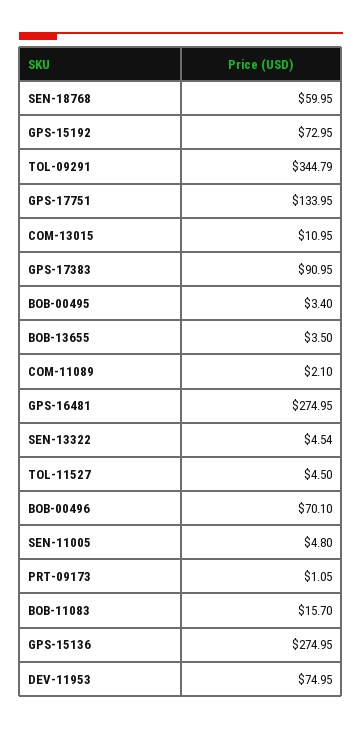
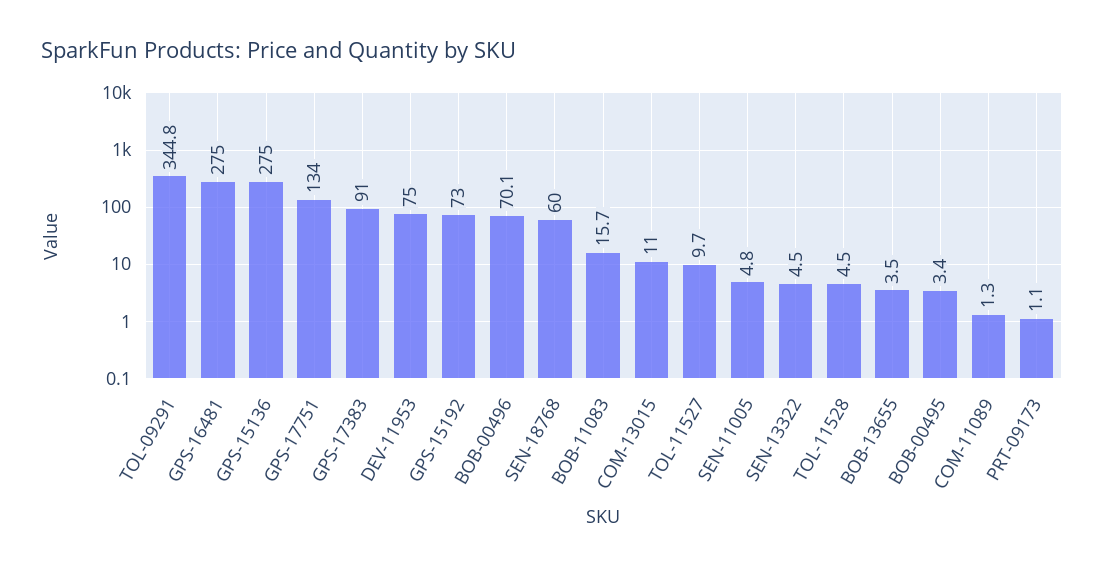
COM-11089: 2.1 -> 1.3
TOL-11527: 4.5 -> 9.7
TOL-11528: none -> 4.5

